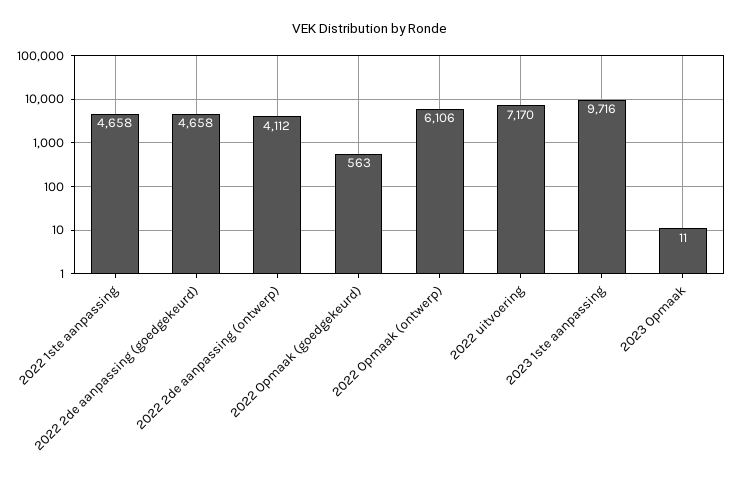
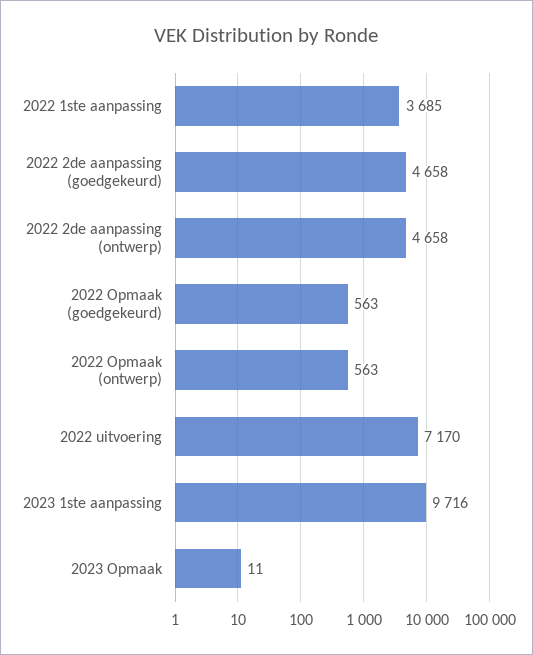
2022 1ste aanpassing: 4658 -> 3685
2022 2de aanpassing (ontwerp): 4112 -> 4658
2022 Opmaak (ontwerp): 6106 -> 563

